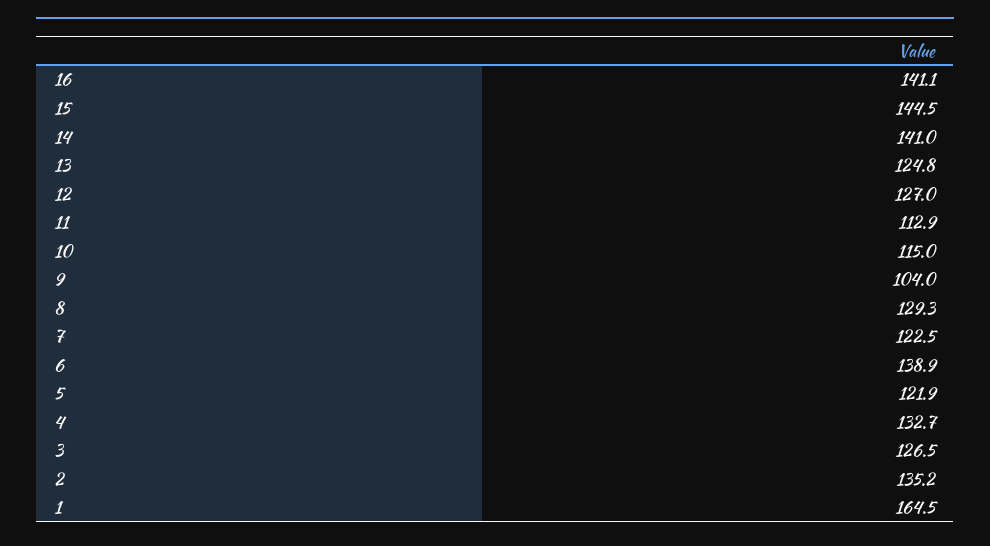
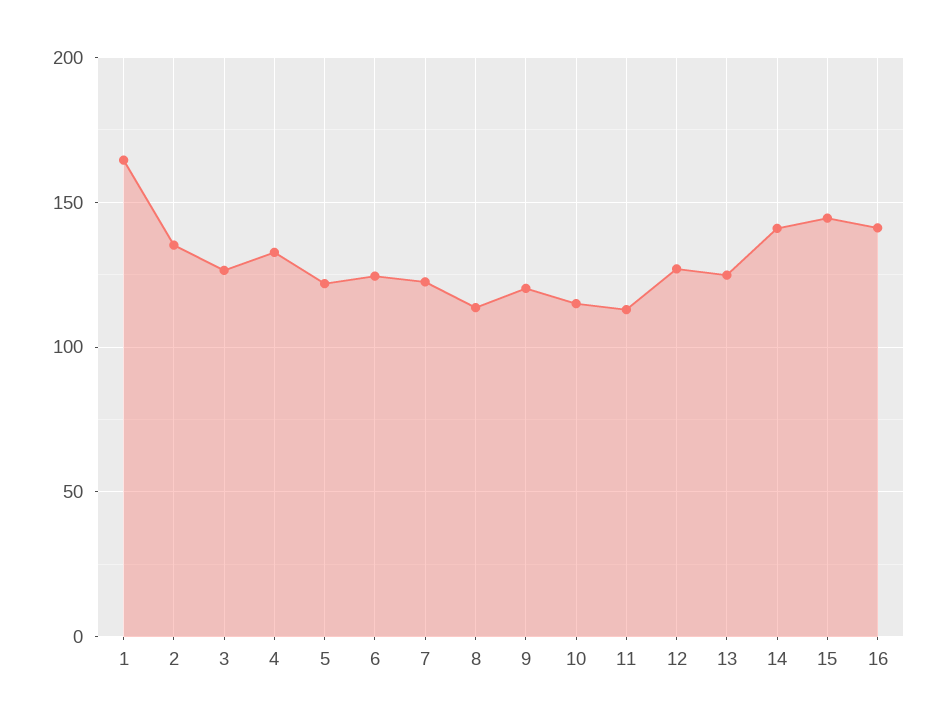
9: 104 -> 120
8: 129.3 -> 115
6: 138.9 -> 125

